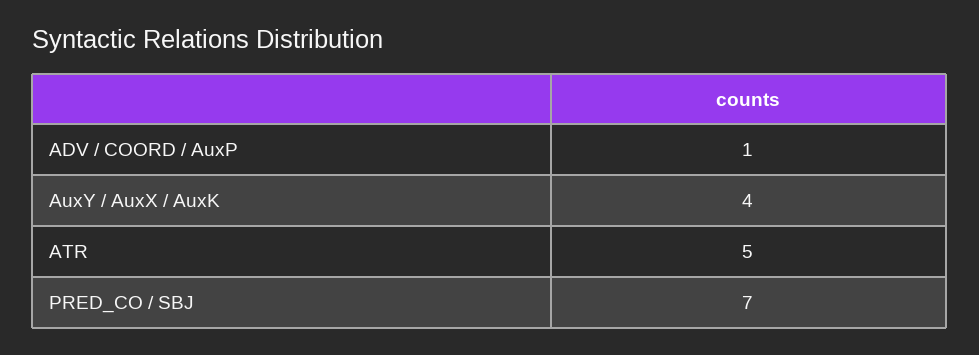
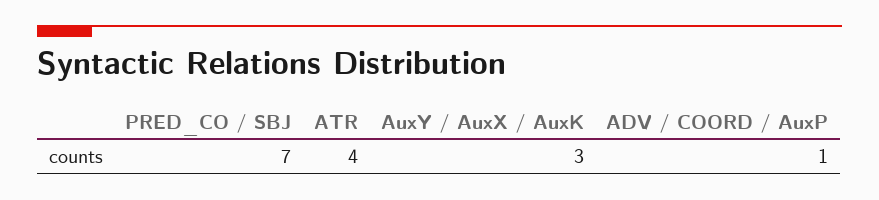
AuxY / AuxX / AuxK: 4 -> 3
ATR: 5 -> 4

